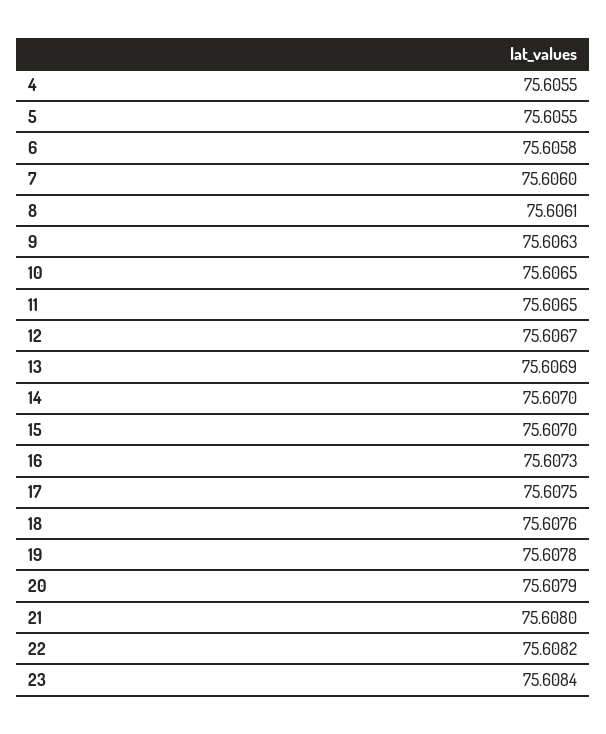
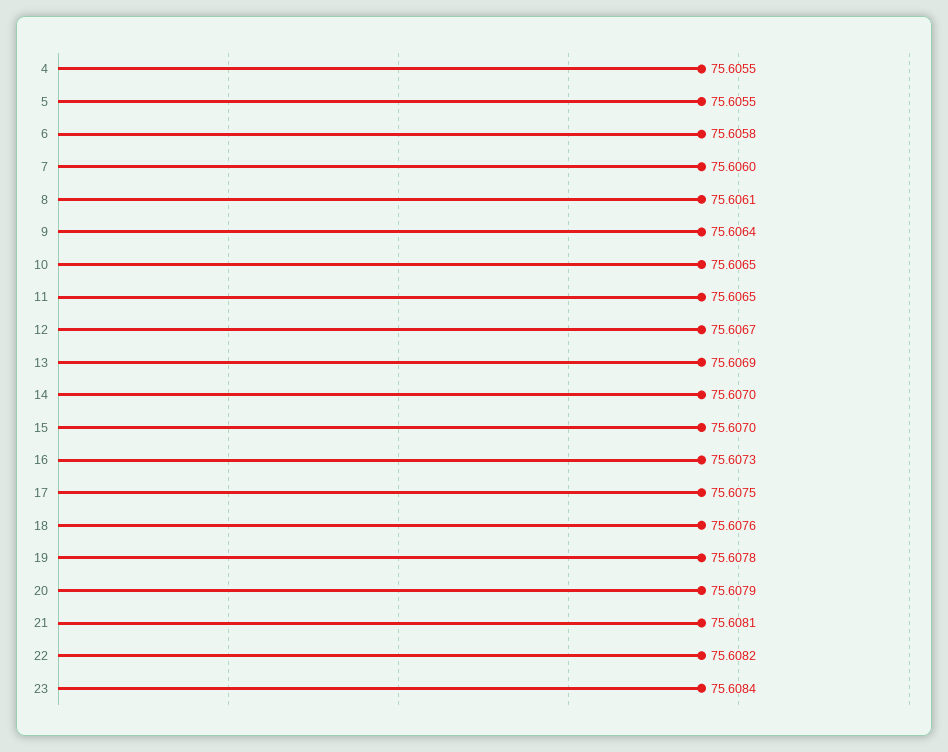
9: 75.6063 -> 75.6064
21: 75.608 -> 75.6081

